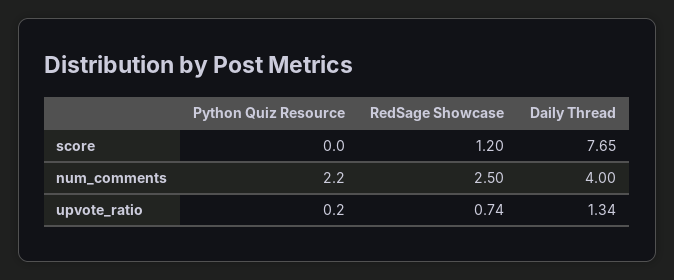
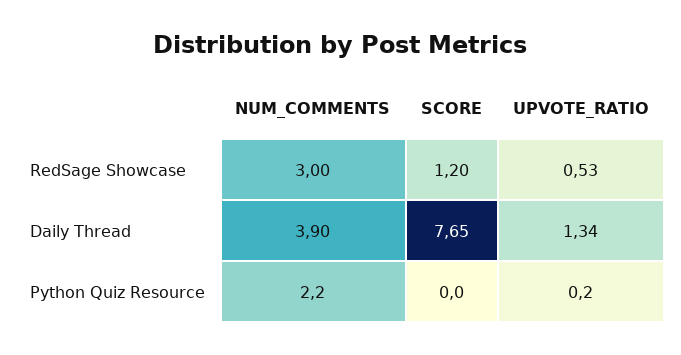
RedSage Showcase, num_comments: 2.5 -> 3
Daily Thread, num_comments: 4 -> 3.9
RedSage Showcase, upvote_ratio: 0.74 -> 0.53

